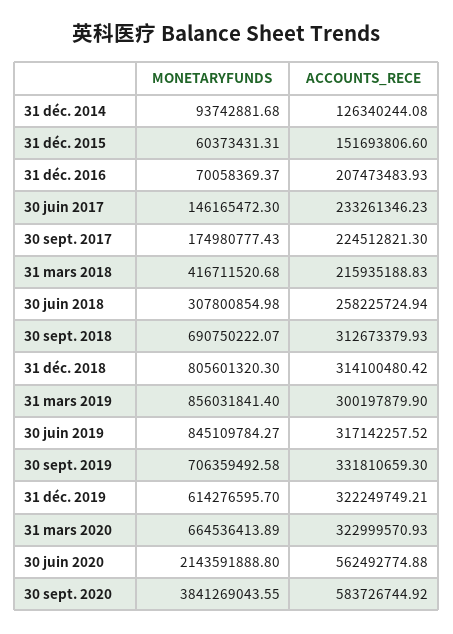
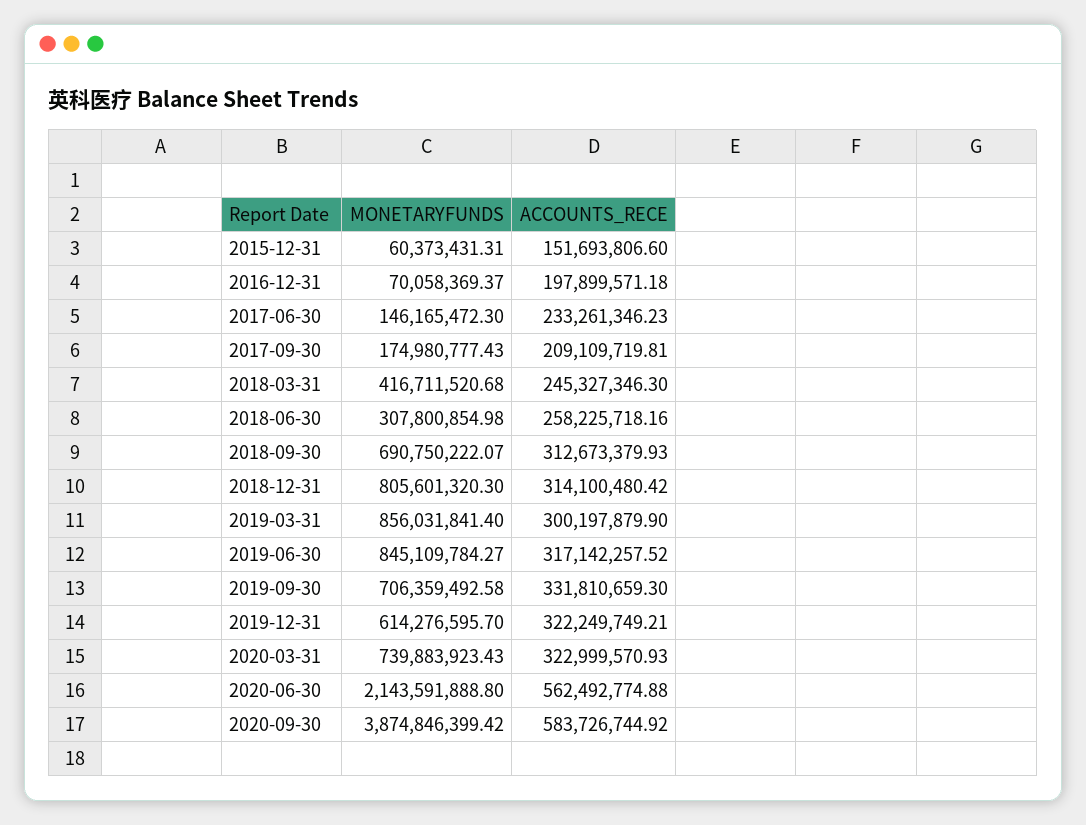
MONETARYFUNDS, 31 déc. 2014: 93742881.68 -> none
ACCOUNTS_RECE, 31 déc. 2014: 126340244.08 -> none
ACCOUNTS_RECE, 31 déc. 2016: 207473483.93 -> 197899571.18
ACCOUNTS_RECE, 30 sept. 2017: 224512821.3 -> 209109719.81
ACCOUNTS_RECE, 31 mars 2018: 215935188.83 -> 245327346.3
ACCOUNTS_RECE, 30 juin 2018: 258225724.94 -> 258225718.16
MONETARYFUNDS, 31 mars 2020: 664536413.89 -> 739883923.43
MONETARYFUNDS, 30 sept. 2020: 3841269043.55 -> 3874846399.42

